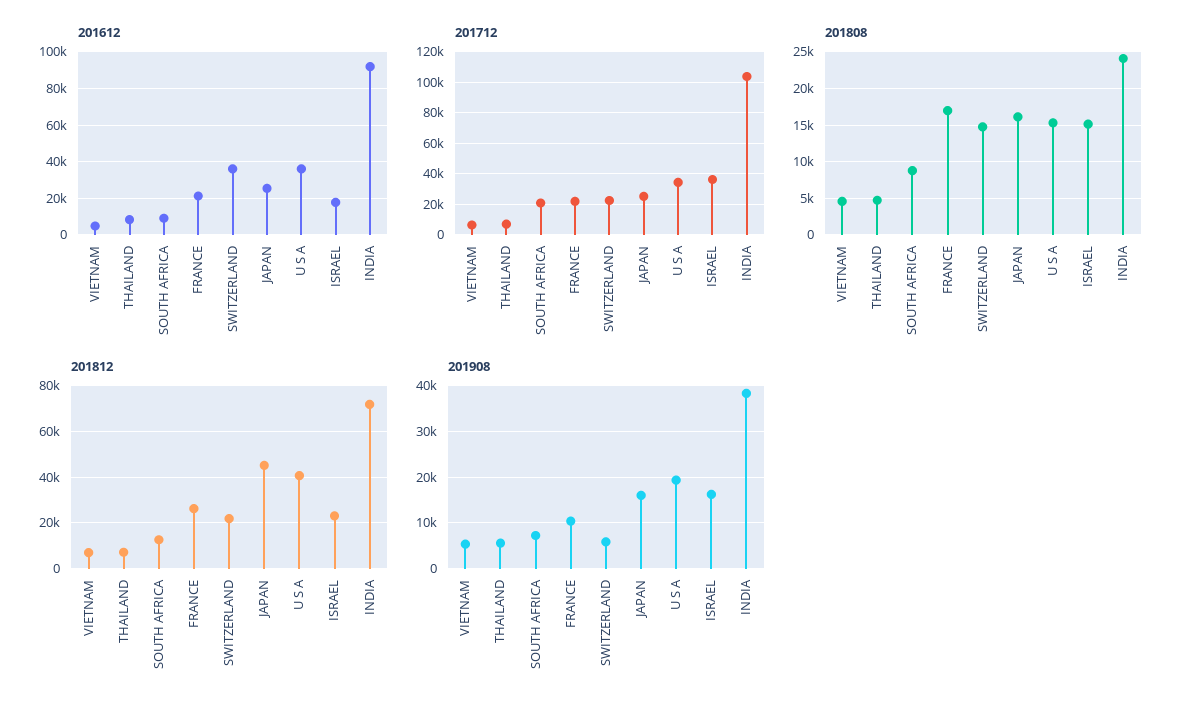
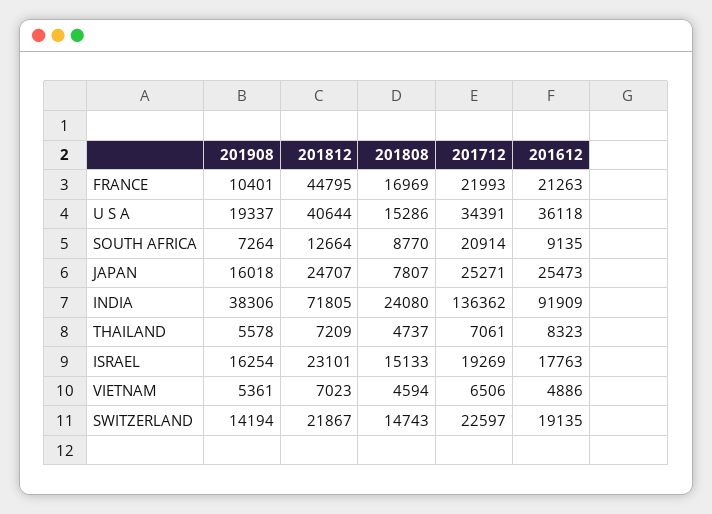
201612, SWITZERLAND: 35000 -> 19135
201712, ISRAEL: 35000 -> 19269
201712, INDIA: 105000 -> 136362
201808, JAPAN: 16000 -> 7807
201812, FRANCE: 25000 -> 44795
201812, JAPAN: 45000 -> 24707
201908, SWITZERLAND: 6000 -> 14194

